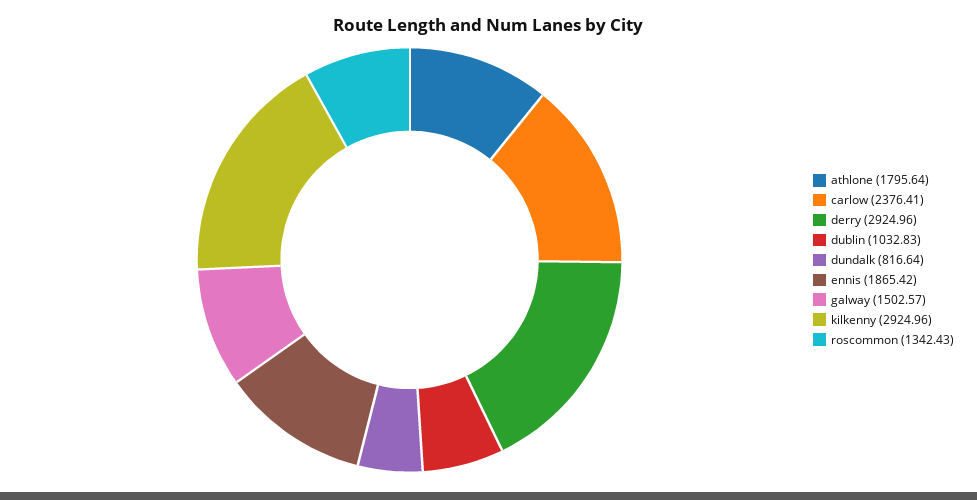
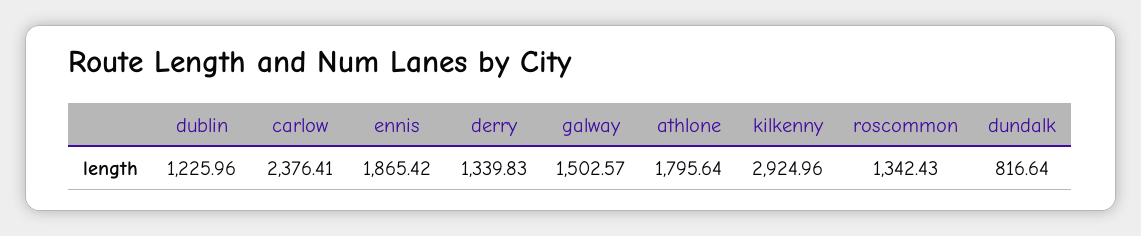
derry: 2924.96 -> 1339.83
dublin: 1032.83 -> 1225.96

